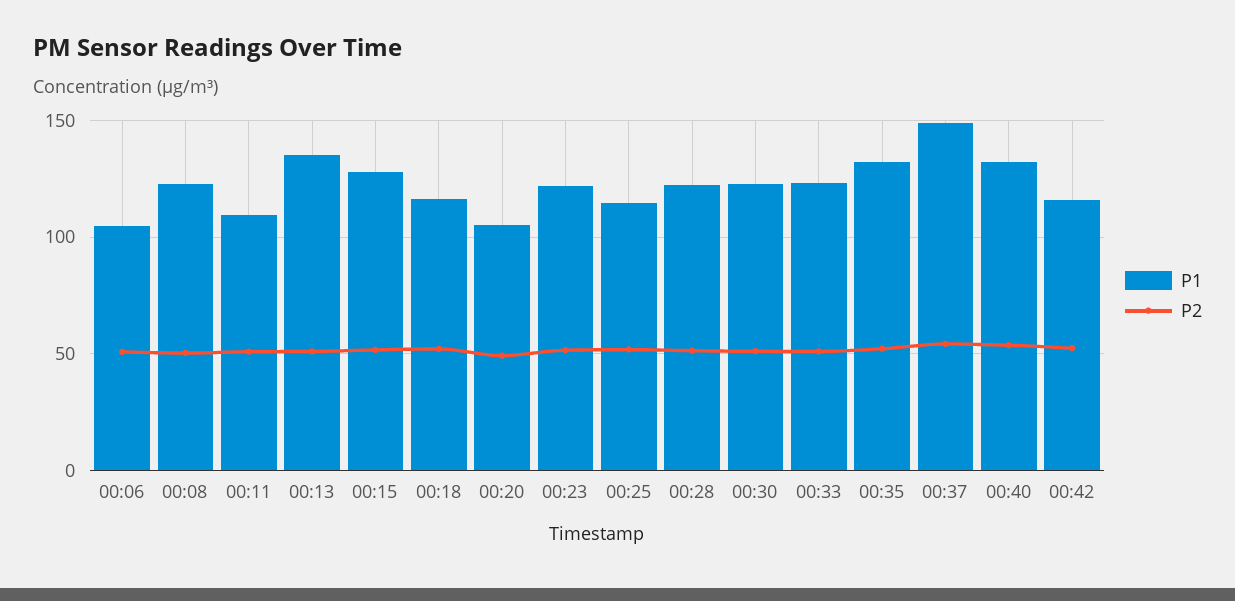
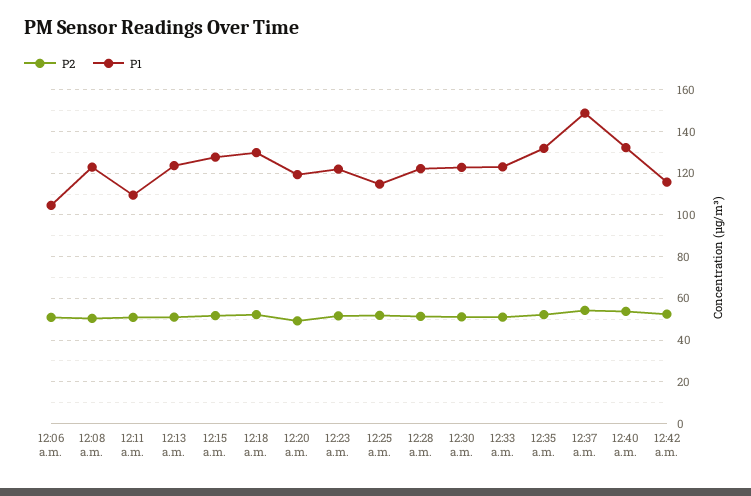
P1, 00:13: 135 -> 125
P1, 00:18: 115 -> 130
P1, 00:20: 105 -> 120

